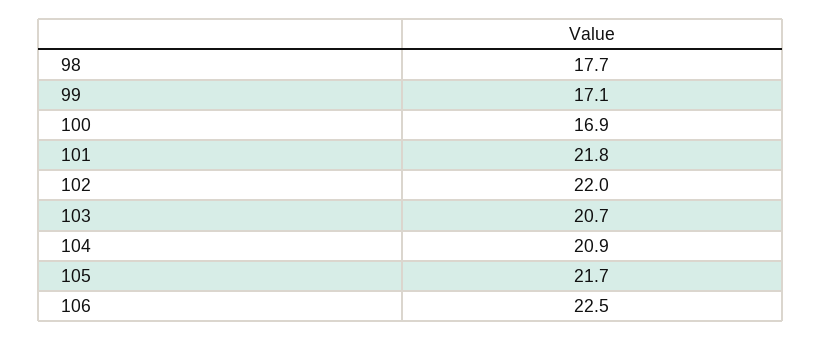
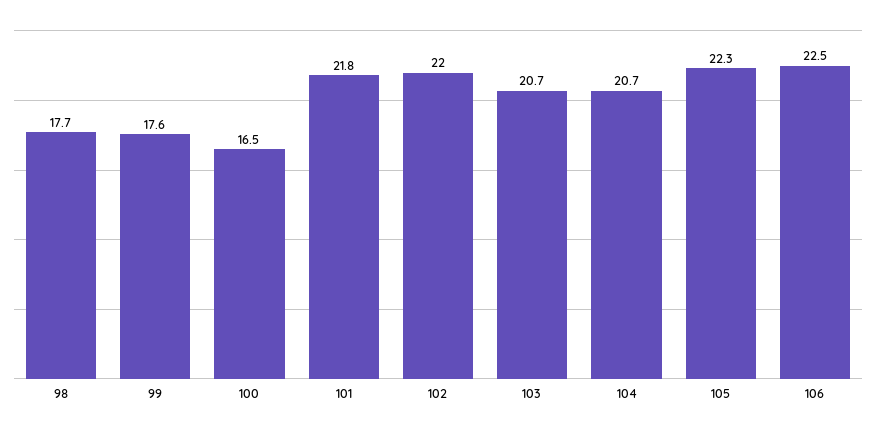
99: 17.1 -> 17.6
100: 16.9 -> 16.5
104: 20.9 -> 20.7
105: 21.7 -> 22.3

